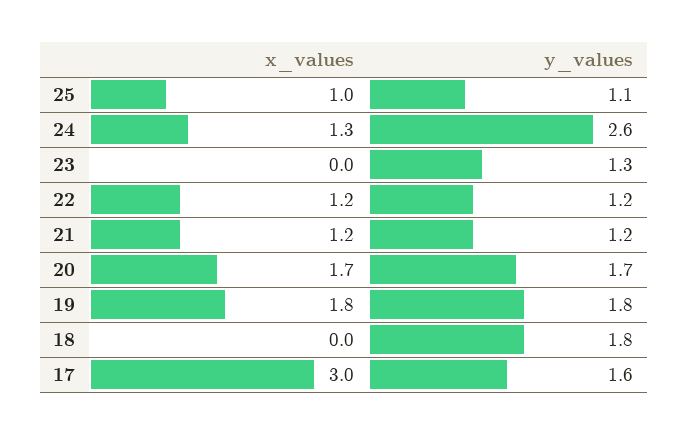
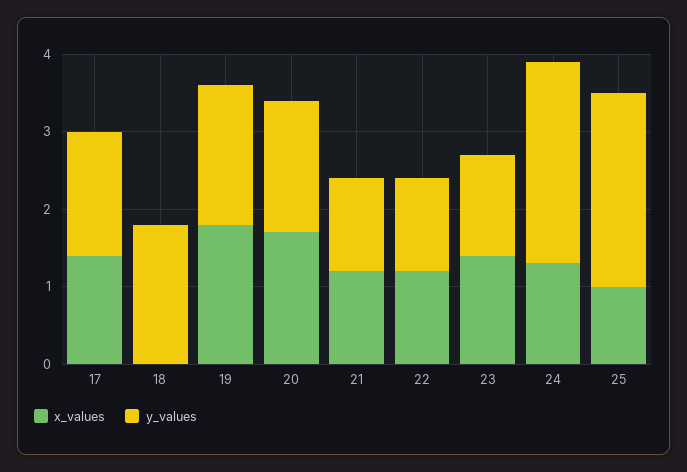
y_values, 25: 1.1 -> 2.5
x_values, 23: 0 -> 1.5
x_values, 17: 3 -> 1.5

